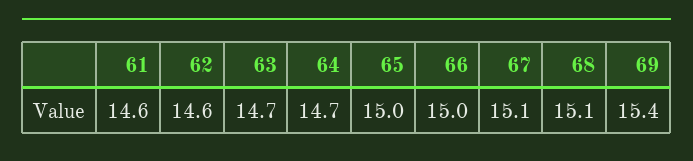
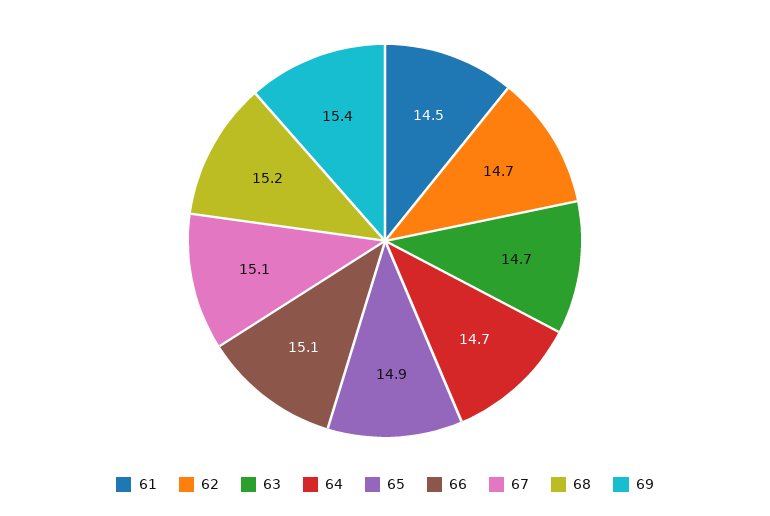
61: 14.6 -> 14.5
62: 14.6 -> 14.7
65: 15 -> 14.9
66: 15 -> 15.1
68: 15.1 -> 15.2

